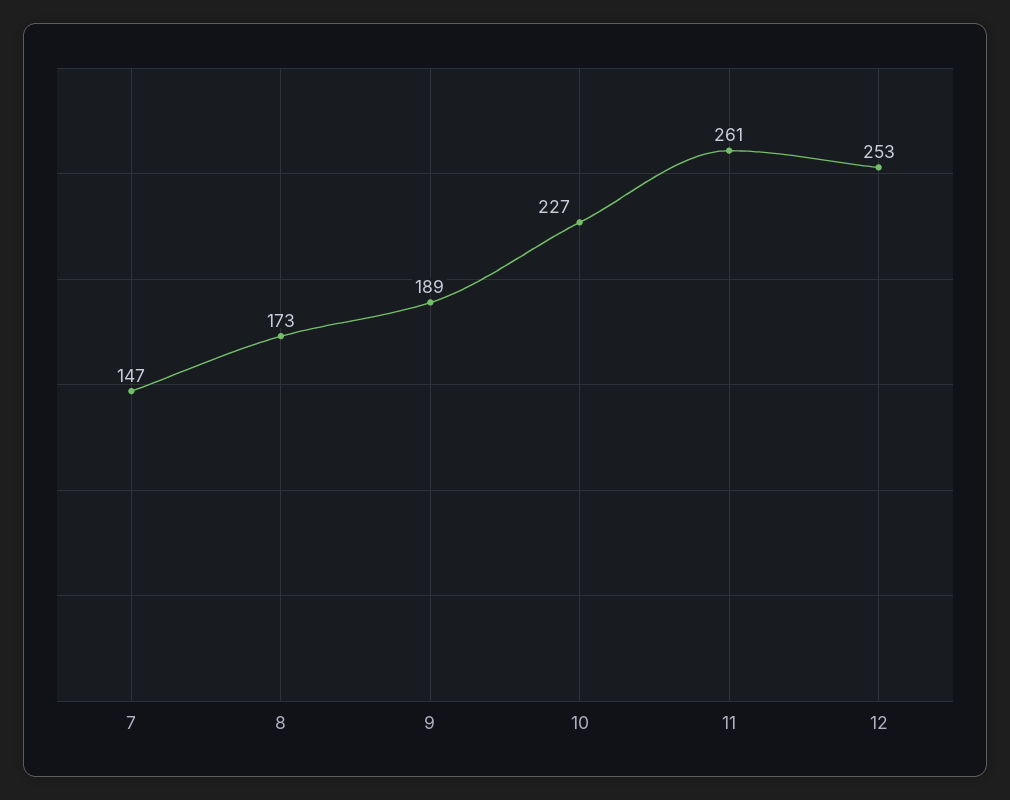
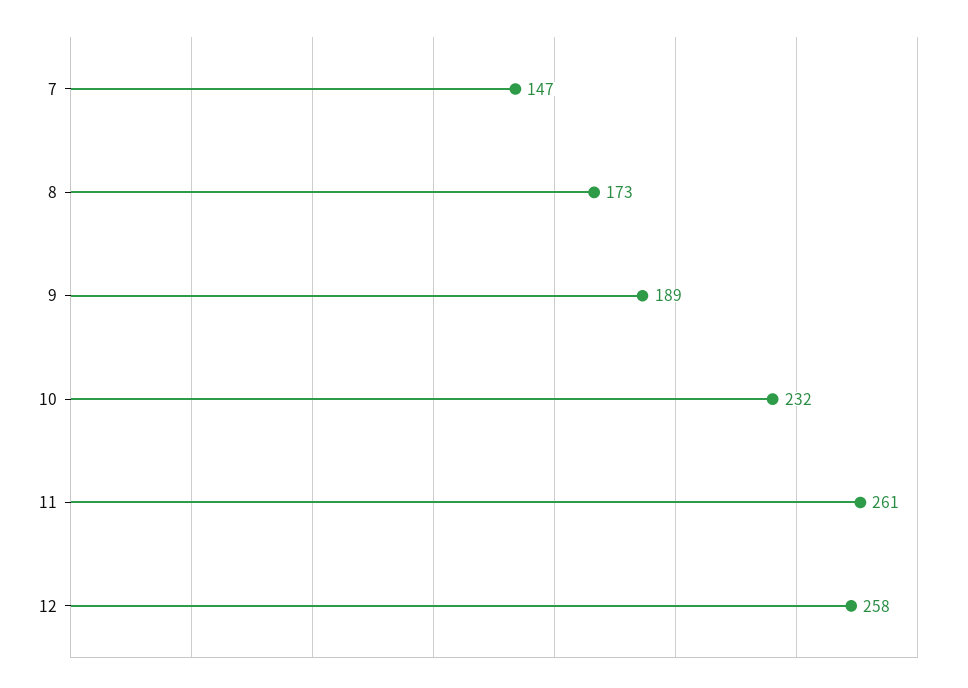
10: 227 -> 232
12: 253 -> 258

